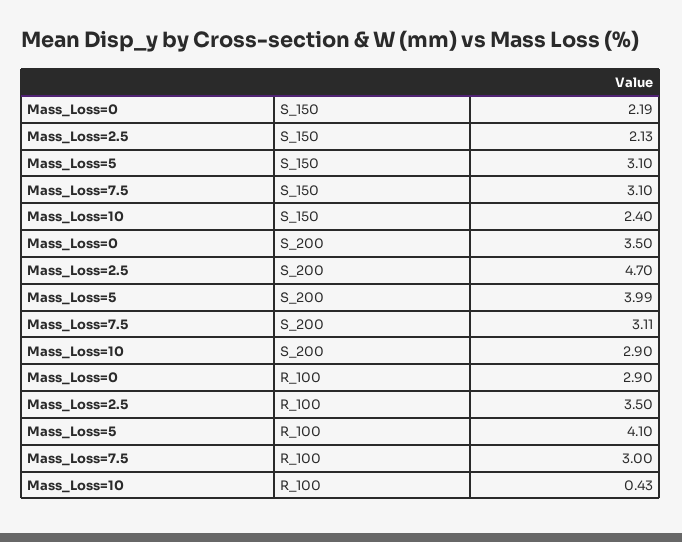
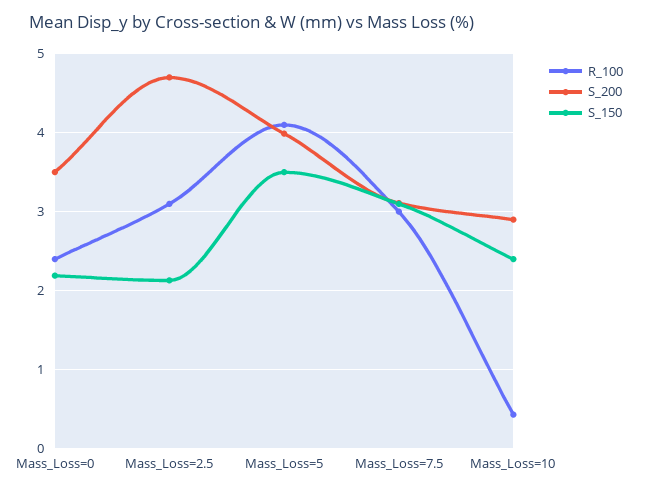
S_150, Mass_Loss=5: 3.1 -> 3.5
R_100, Mass_Loss=0: 2.9 -> 2.4
R_100, Mass_Loss=2.5: 3.5 -> 3.1

